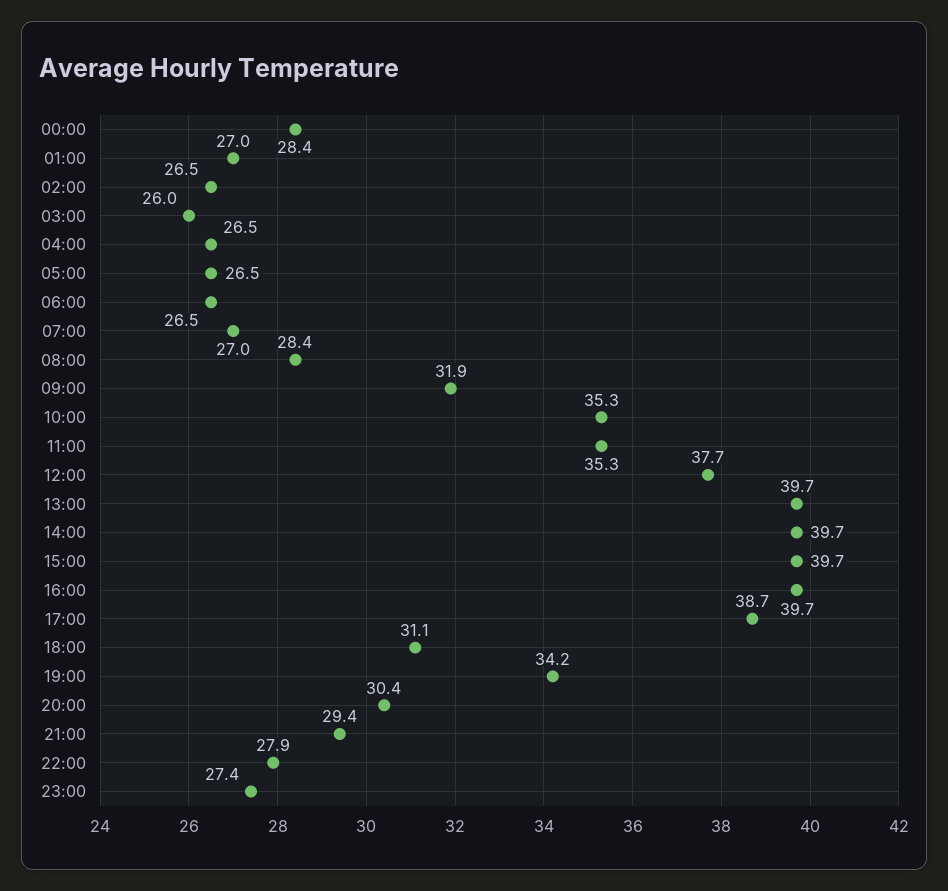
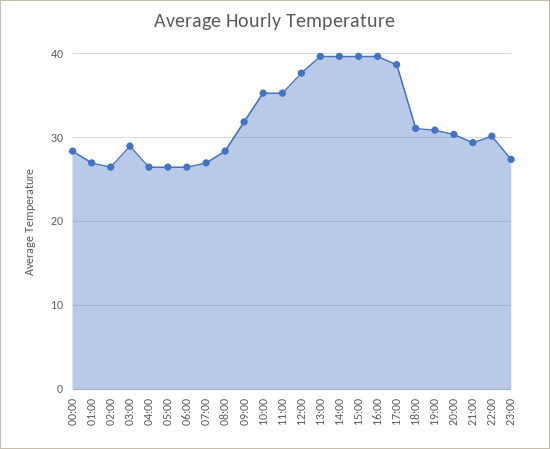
03:00: 26 -> 29
19:00: 34.2 -> 31
22:00: 27.9 -> 30

